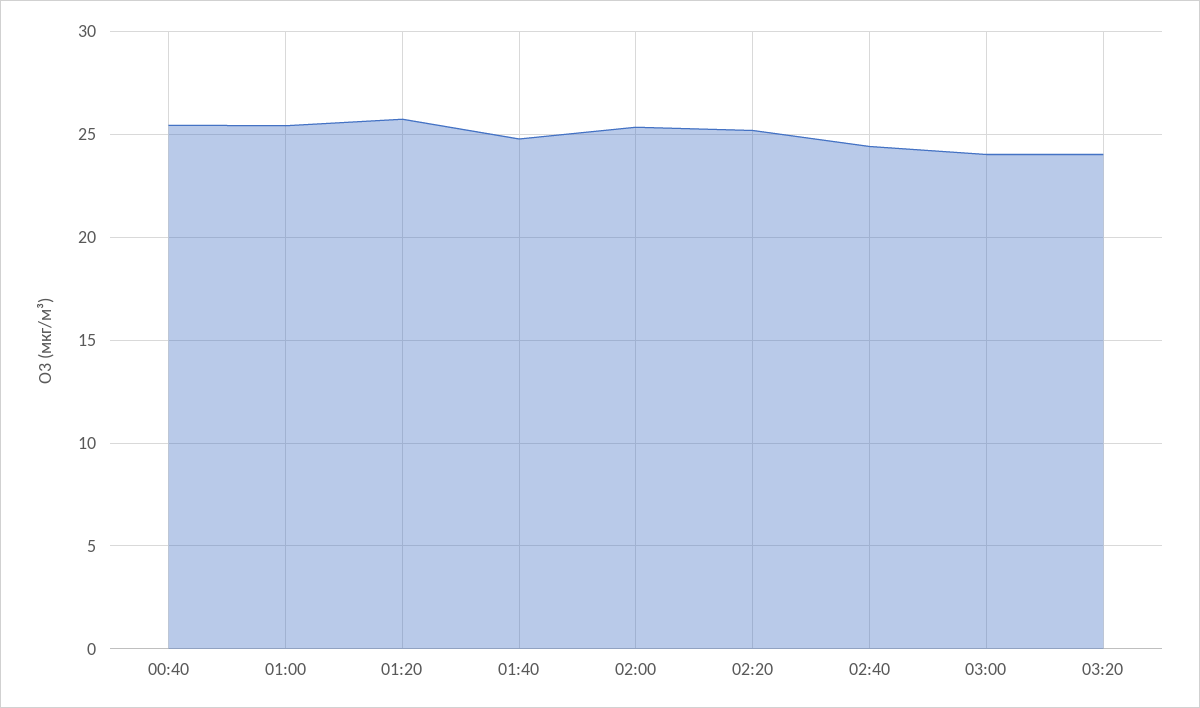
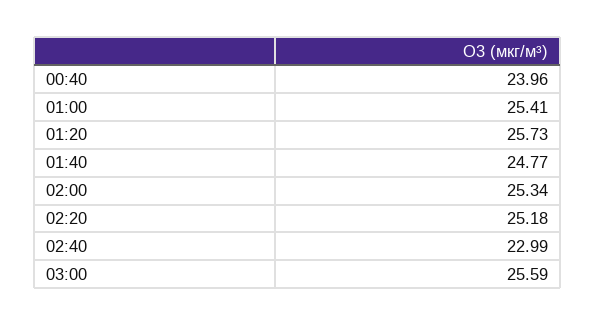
00:40: 25.5 -> 23.96
02:40: 24.5 -> 22.99
03:00: 24 -> 25.59
03:20: 24 -> none

